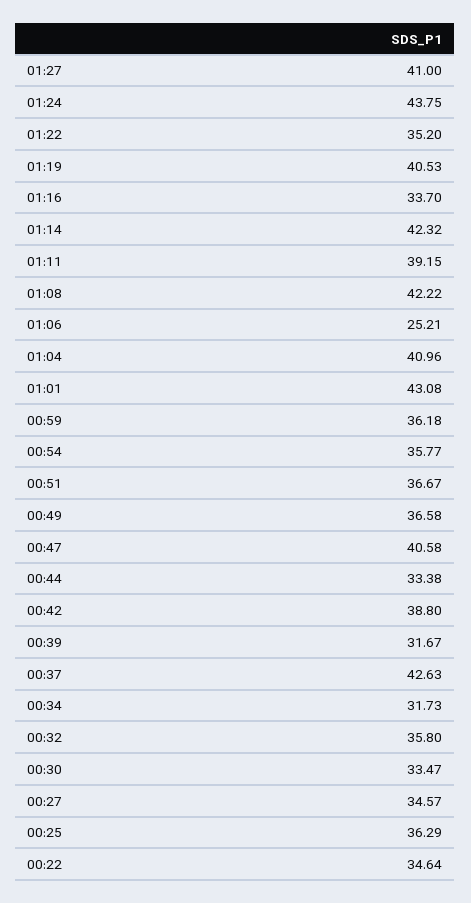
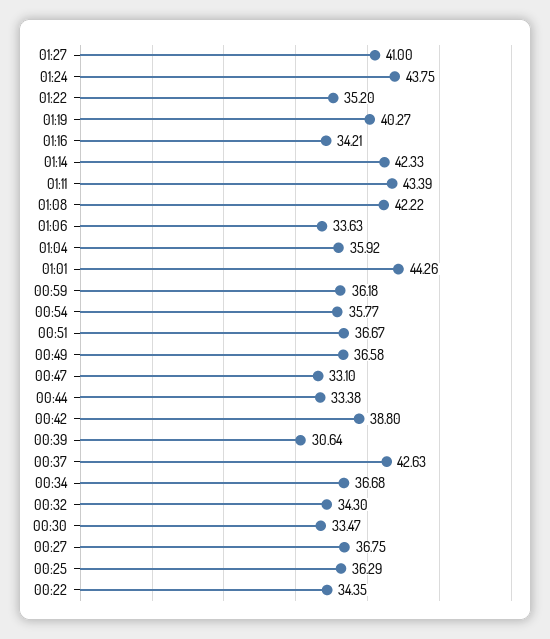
01:19: 40.53 -> 40.27
01:16: 33.7 -> 34.21
01:14: 42.32 -> 42.33
01:11: 39.15 -> 43.39
01:06: 25.21 -> 33.63
01:04: 40.96 -> 35.92
01:01: 43.08 -> 44.26
00:47: 40.58 -> 33.1
00:39: 31.67 -> 30.64
00:34: 31.73 -> 36.68
00:32: 35.8 -> 34.3
00:27: 34.57 -> 36.75
00:22: 34.64 -> 34.35

